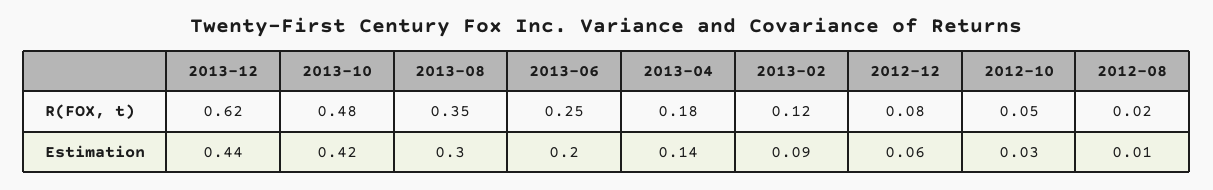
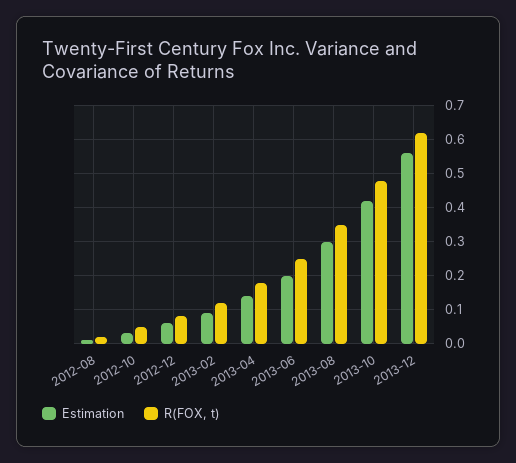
Estimation, 2013-12: 0.44 -> 0.55

